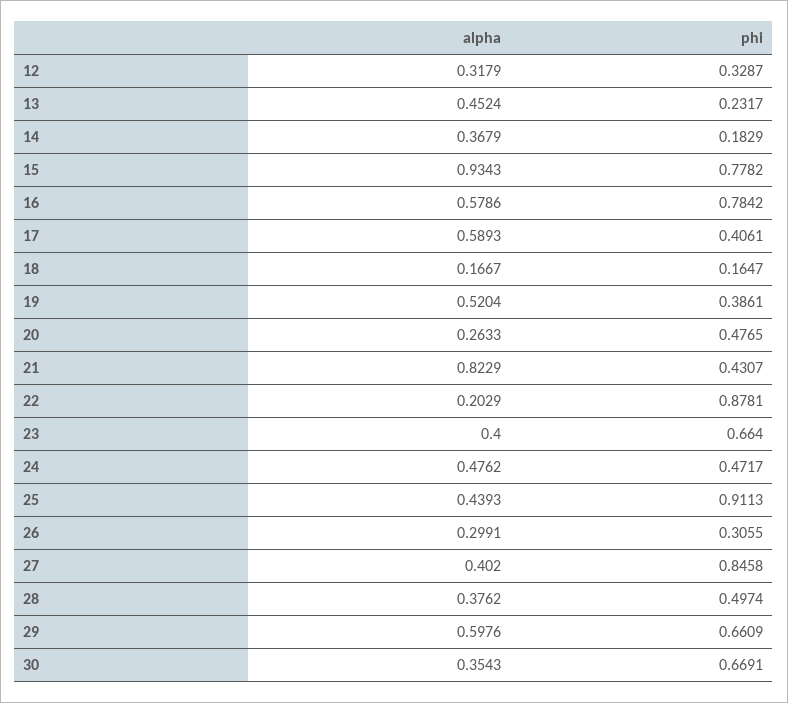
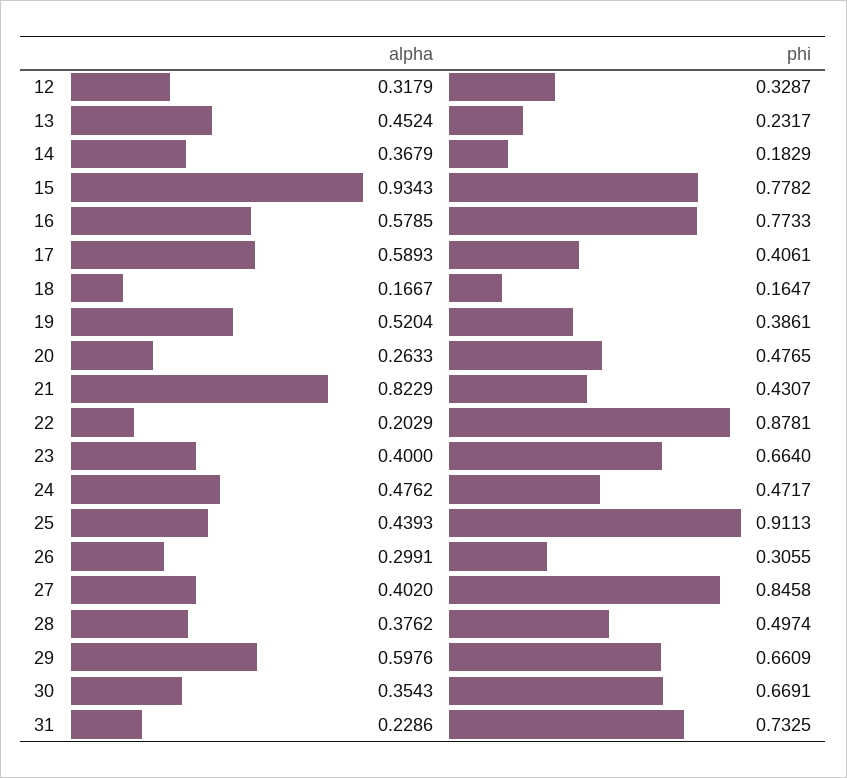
alpha, 16: 0.5786 -> 0.5785
phi, 16: 0.7842 -> 0.7733
alpha, 31: none -> 0.2286
phi, 31: none -> 0.7325

